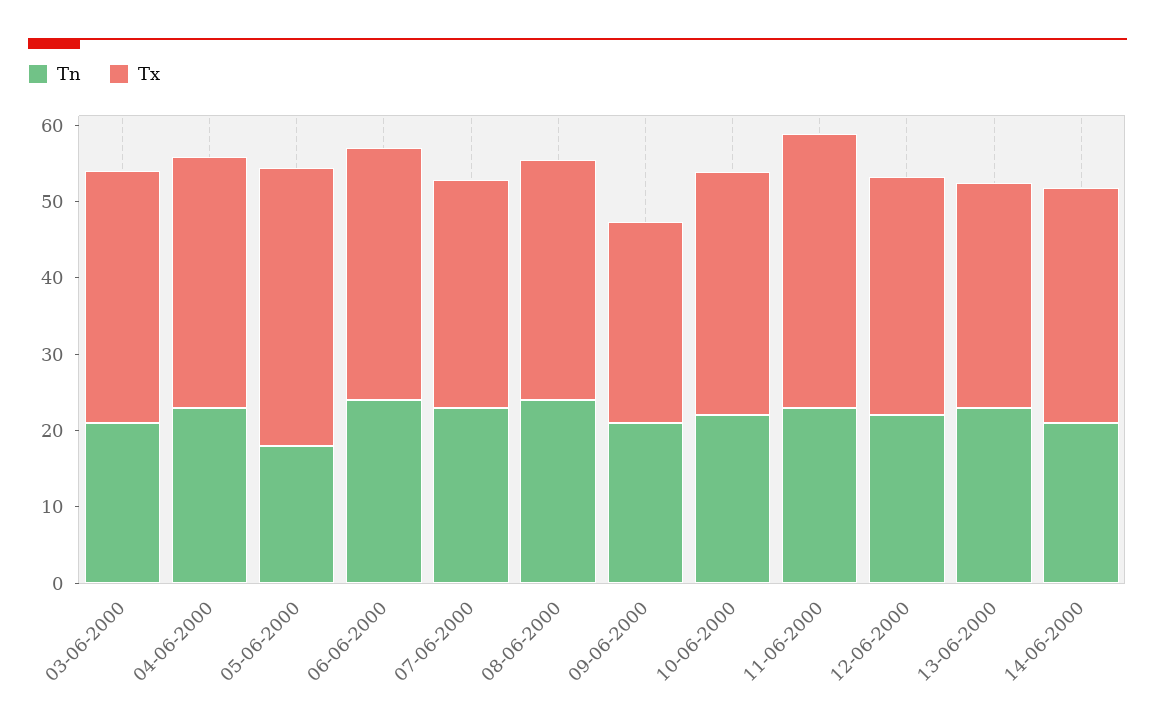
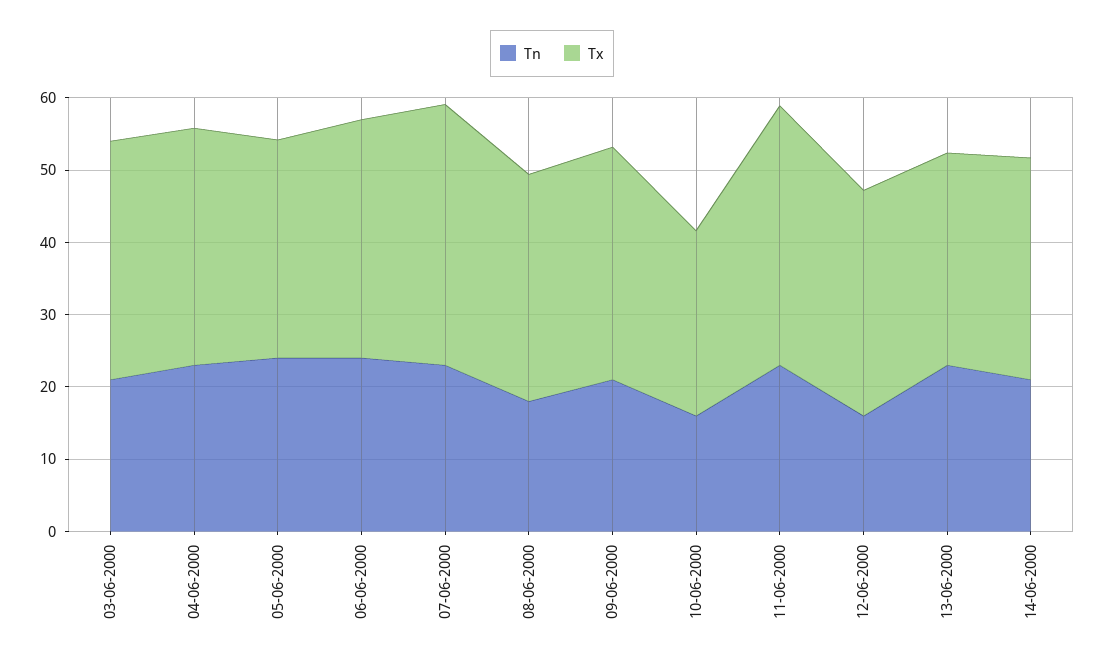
Tn, 05-06-2000: 18 -> 24
Tx, 05-06-2000: 36 -> 30
Tx, 07-06-2000: 30 -> 36
Tn, 08-06-2000: 24 -> 18
Tx, 09-06-2000: 26 -> 32
Tn, 10-06-2000: 22 -> 16
Tx, 10-06-2000: 32 -> 26
Tn, 12-06-2000: 22 -> 16

